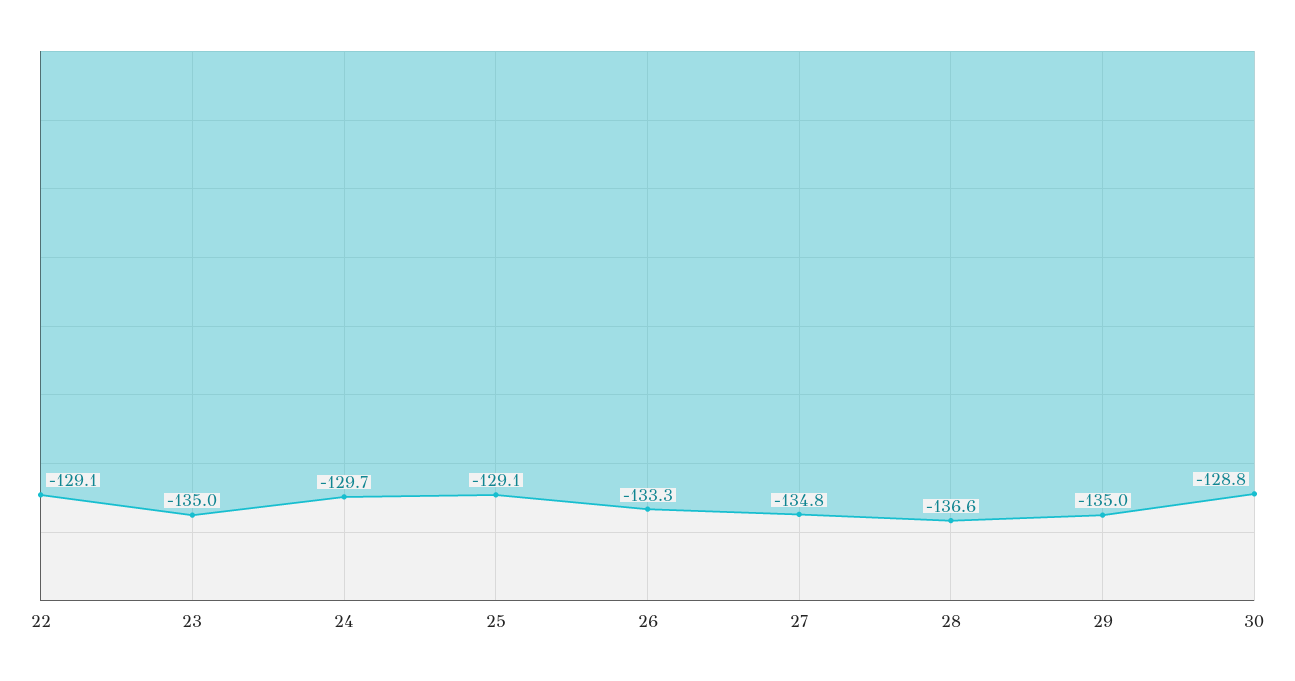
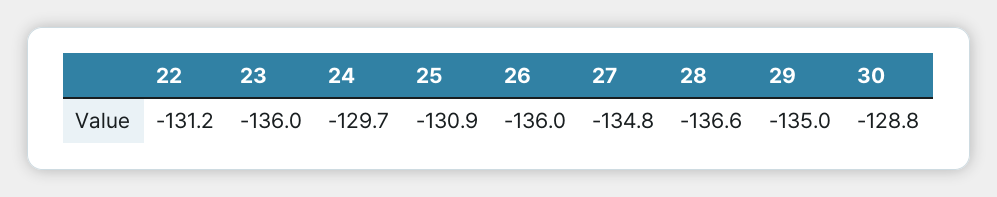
22: -129.1 -> -131.2
23: -135 -> -136
25: -129.1 -> -130.9
26: -133.3 -> -136

